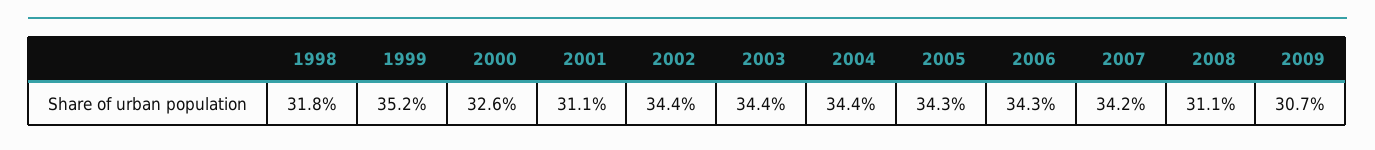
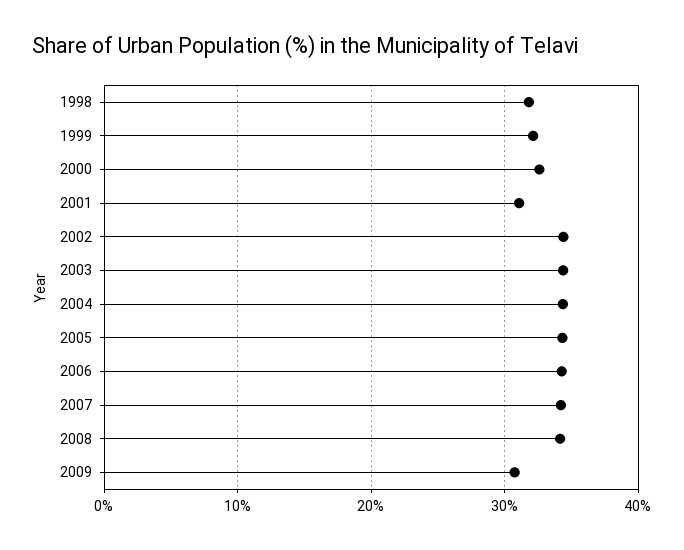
1999: 35.2 -> 32
2008: 31.1 -> 34

